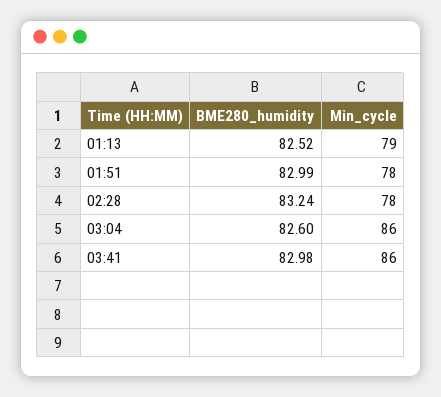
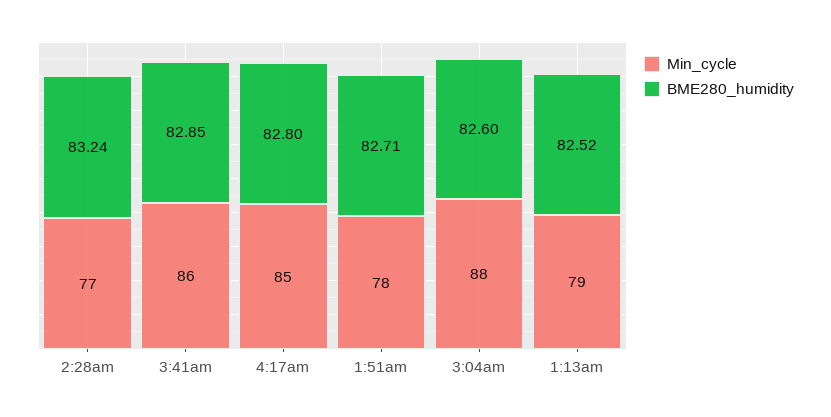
BME280_humidity, 01:51: 82.99 -> 82.71
Min_cycle, 02:28: 78 -> 77
Min_cycle, 03:04: 86 -> 88
BME280_humidity, 03:41: 82.98 -> 82.85
Min_cycle, 4:17am: none -> 85
BME280_humidity, 4:17am: none -> 82.8

